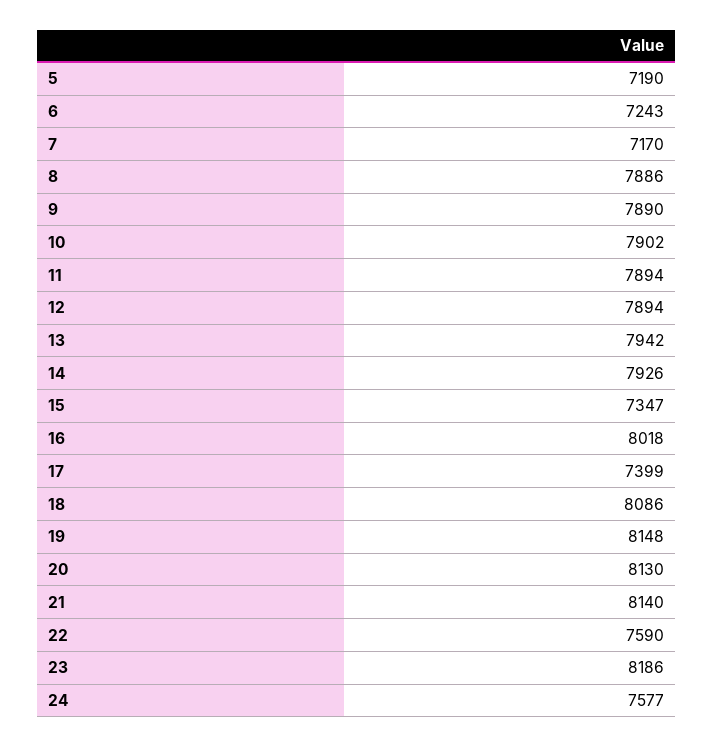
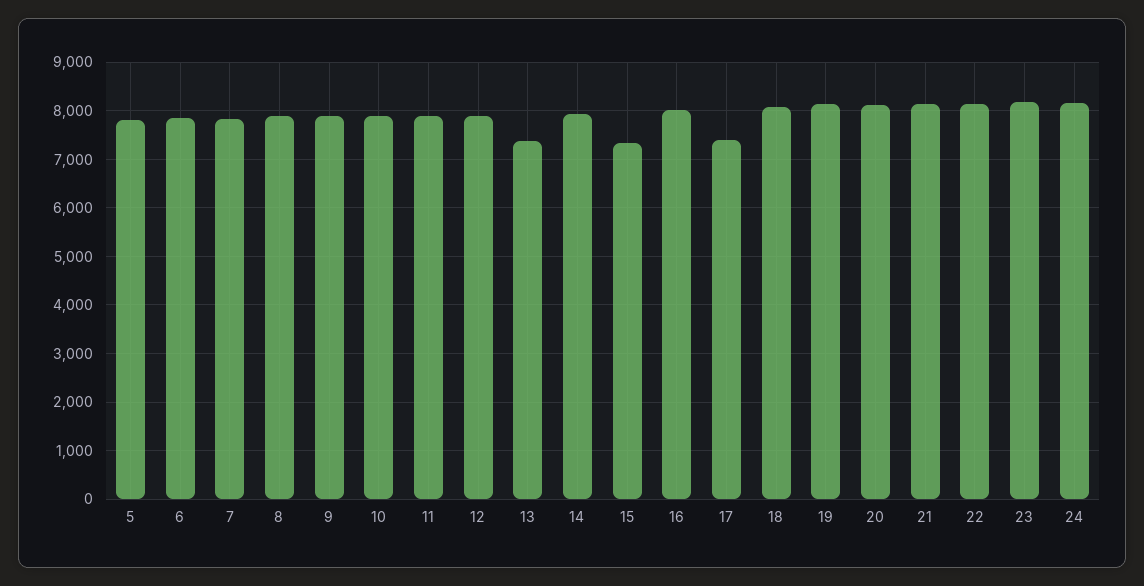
5: 7190 -> 7800
6: 7243 -> 7800
7: 7170 -> 7800
13: 7942 -> 7400
22: 7590 -> 8200
24: 7577 -> 8200

